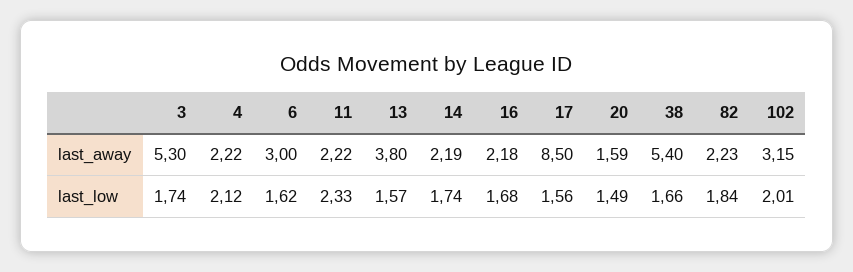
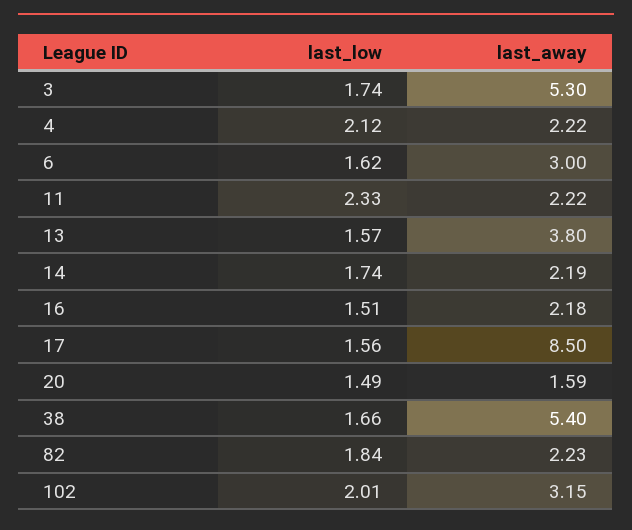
16, last_low: 1.68 -> 1.51

